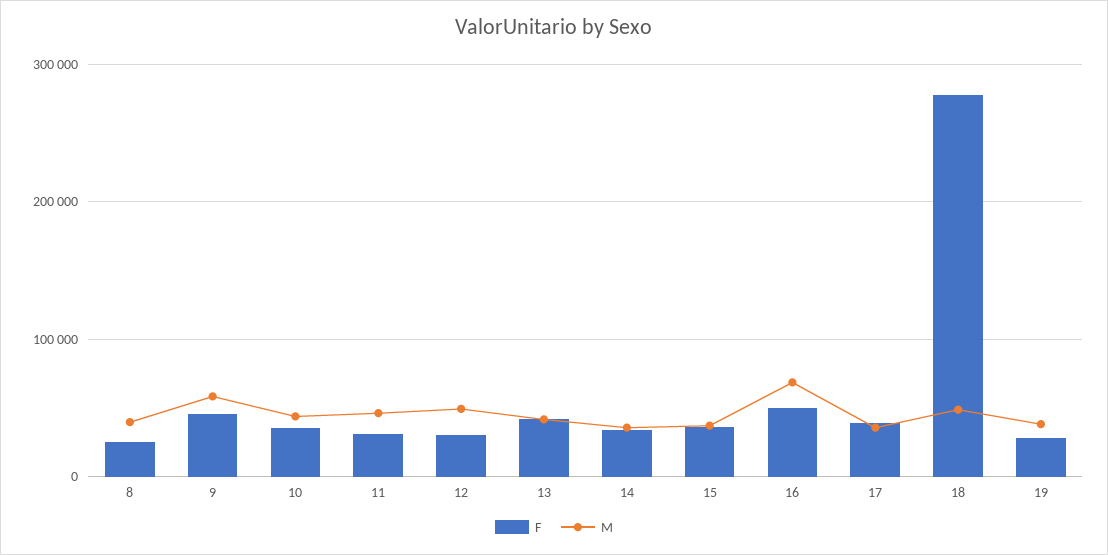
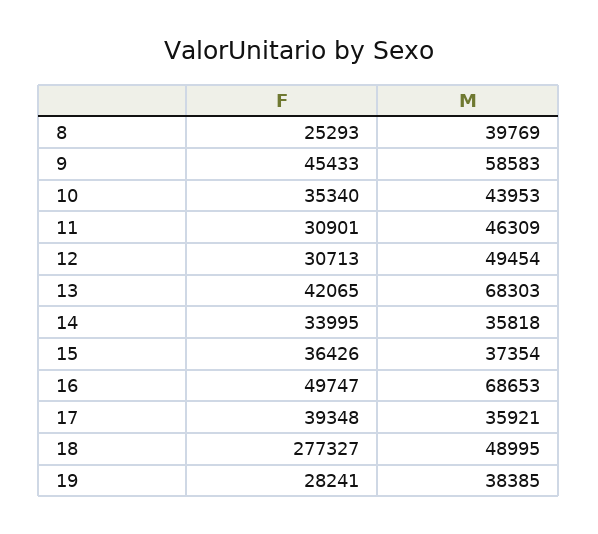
M, 13: 40000 -> 68303

